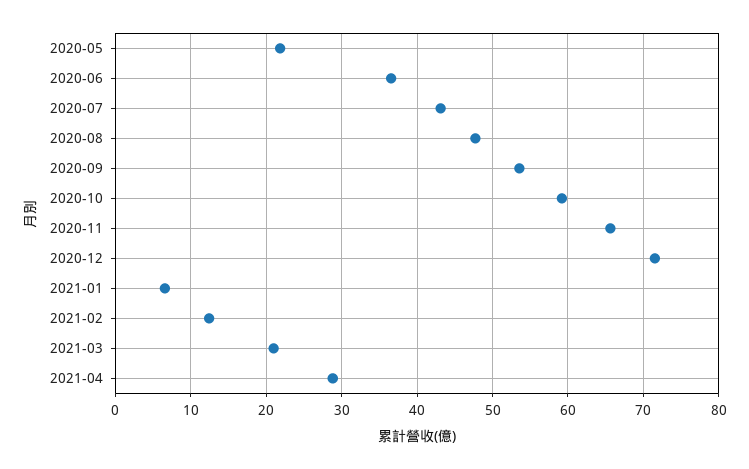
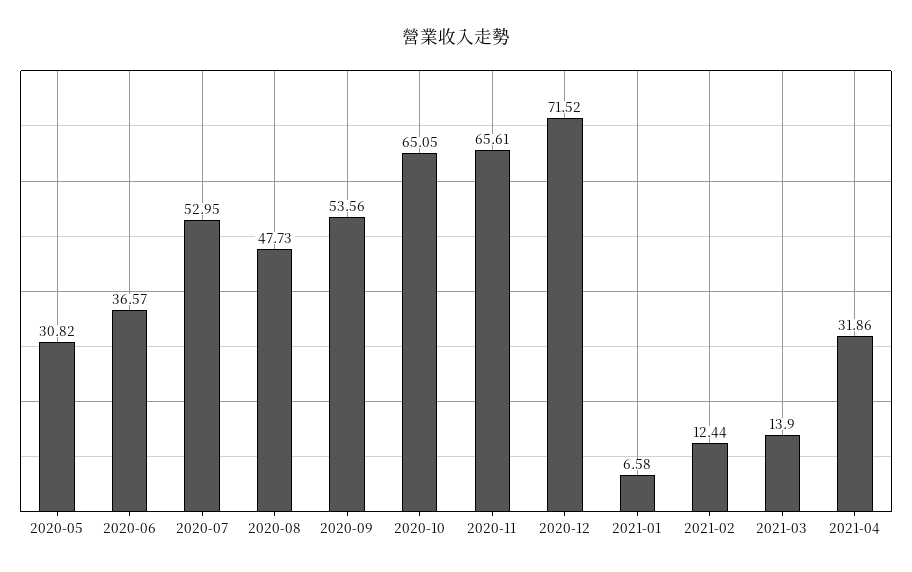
2020-05: 22 -> 30.82
2020-07: 43 -> 52.95
2020-10: 59 -> 65.05
2021-03: 21 -> 13.9
2021-04: 29 -> 31.86

